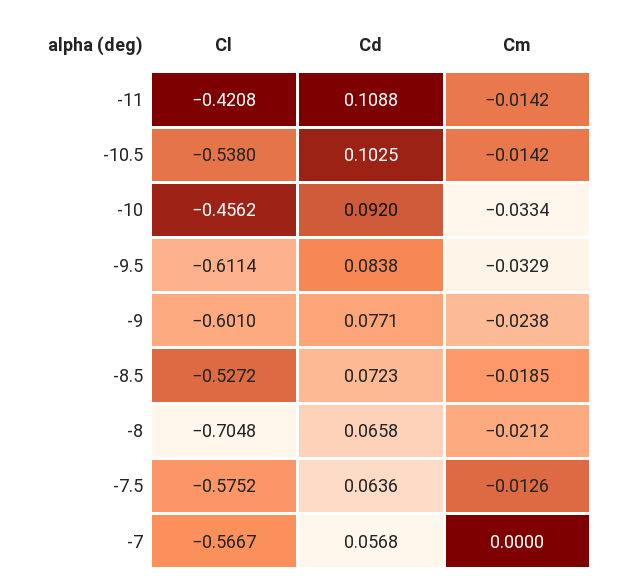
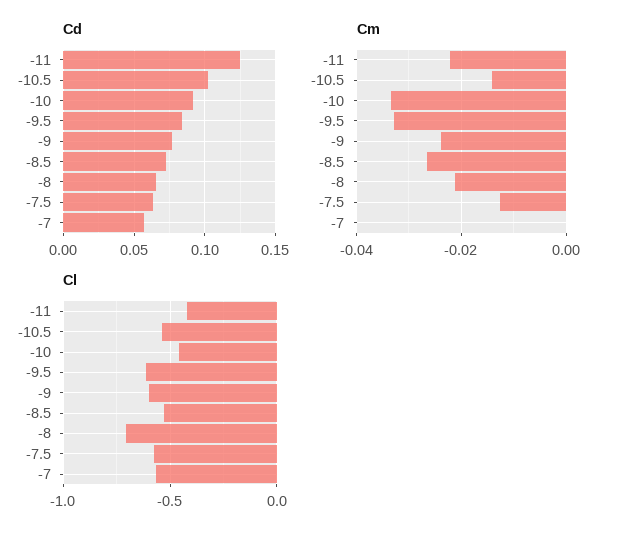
Cd, -11: 0.1088 -> 0.125
Cm, -11: -0.0142 -> -0.022
Cm, -8.5: -0.0185 -> -0.026

